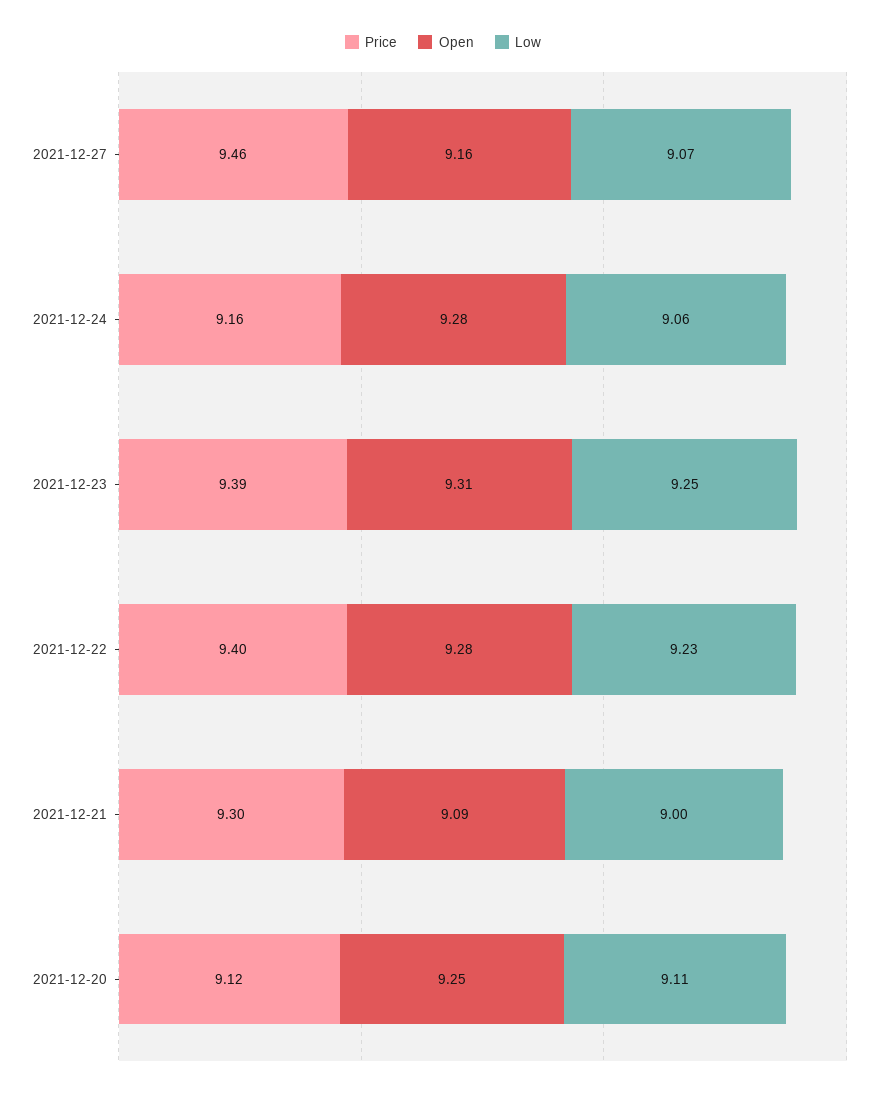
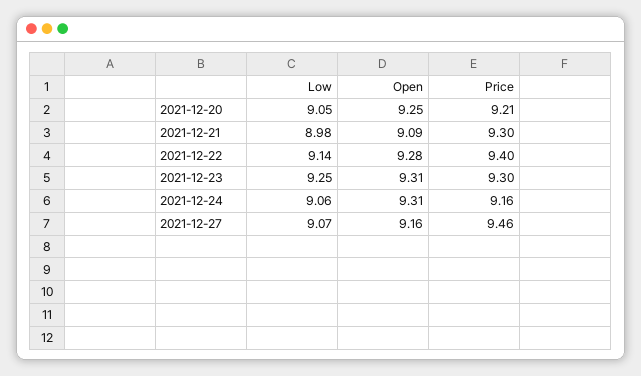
Open, 2021-12-24: 9.28 -> 9.31
Price, 2021-12-23: 9.39 -> 9.3
Low, 2021-12-22: 9.23 -> 9.14
Low, 2021-12-21: 9 -> 8.98
Price, 2021-12-20: 9.12 -> 9.21
Low, 2021-12-20: 9.11 -> 9.05

